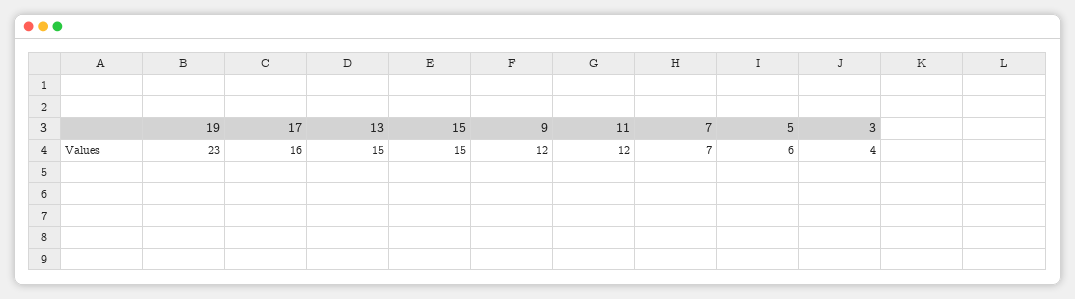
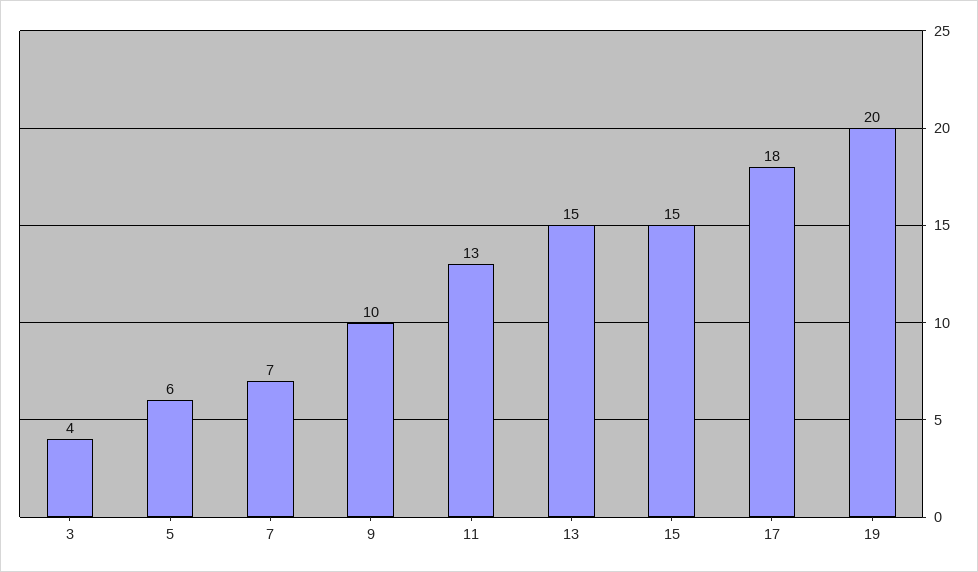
19: 23 -> 20
17: 16 -> 18
9: 12 -> 10
11: 12 -> 13

